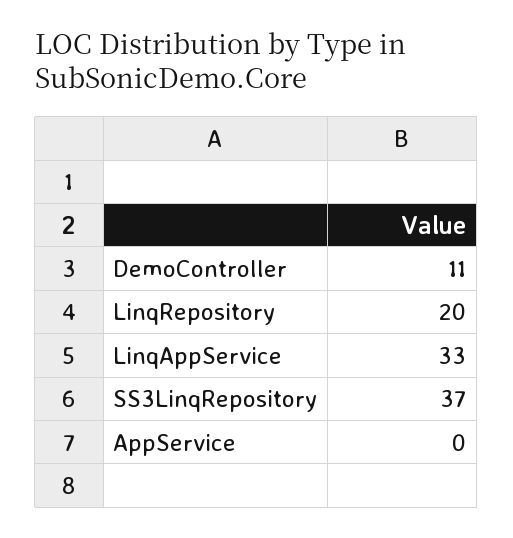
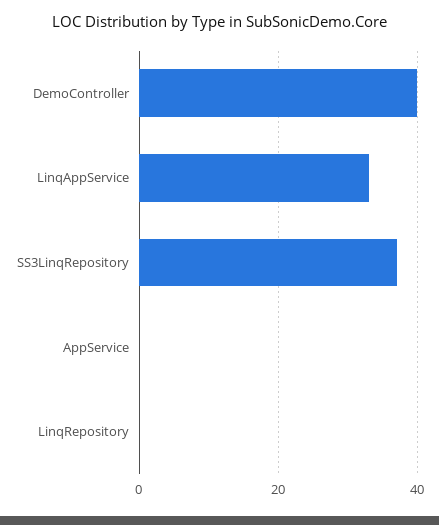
DemoController: 11 -> 40
LinqRepository: 20 -> 0

